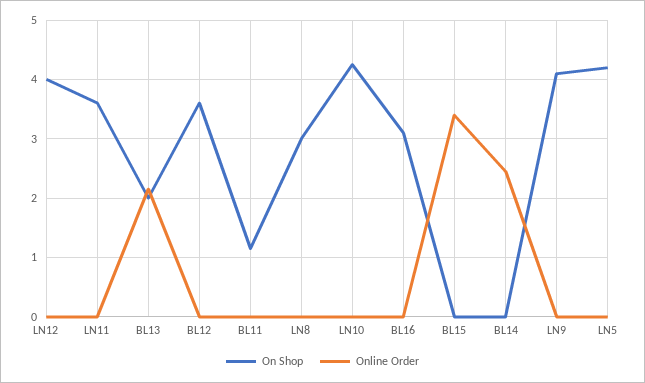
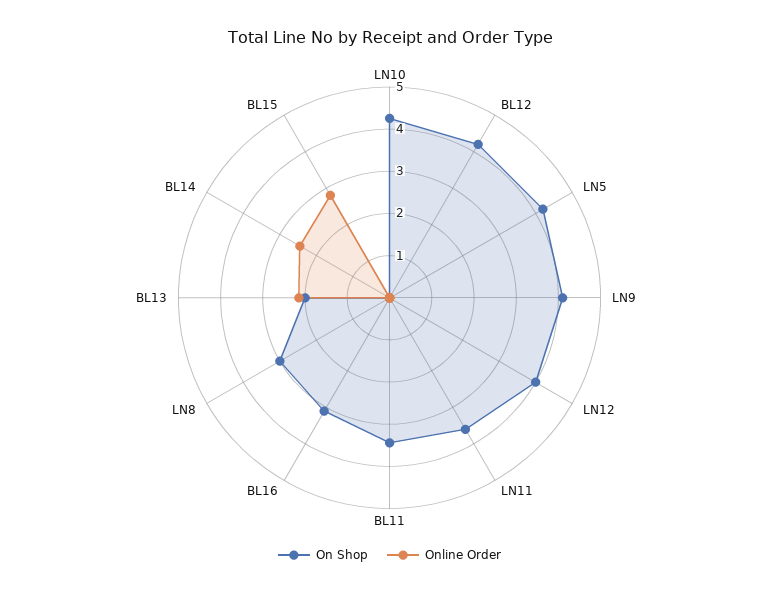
On Shop, BL12: 3.6 -> 4.2
On Shop, BL11: 1.2 -> 3.4
Online Order, BL15: 3.4 -> 2.8

